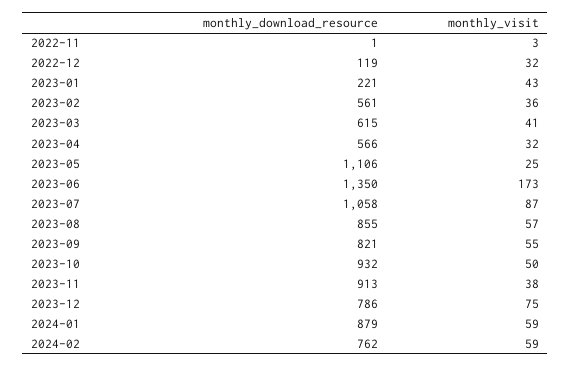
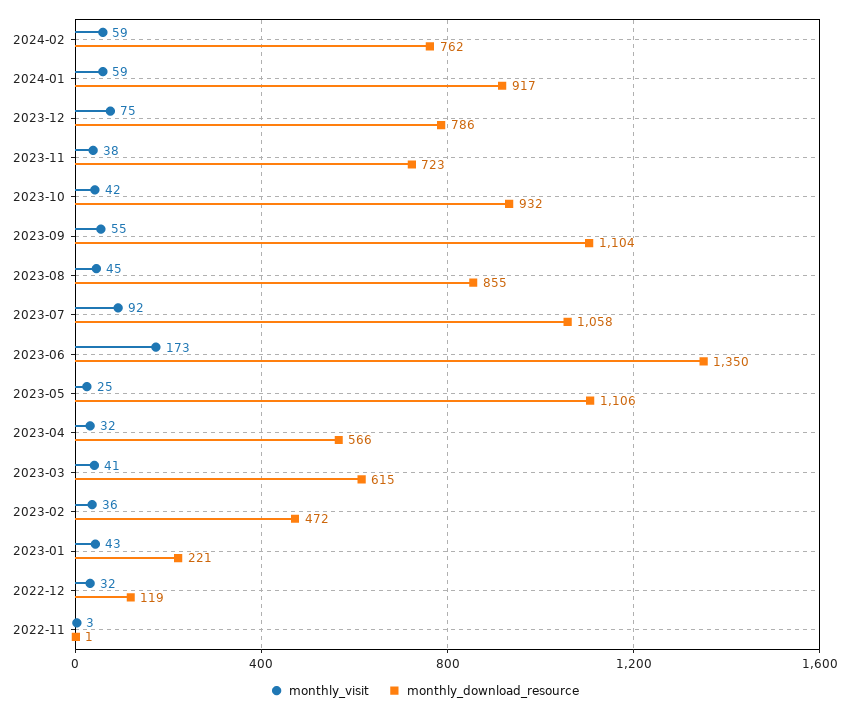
monthly_download_resource, 2023-02: 561 -> 472
monthly_visit, 2023-07: 87 -> 92
monthly_visit, 2023-08: 57 -> 45
monthly_download_resource, 2023-09: 821 -> 1104
monthly_visit, 2023-10: 50 -> 42
monthly_download_resource, 2023-11: 913 -> 723
monthly_download_resource, 2024-01: 879 -> 917

